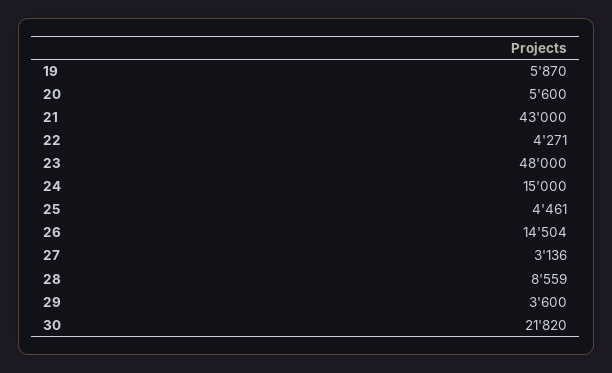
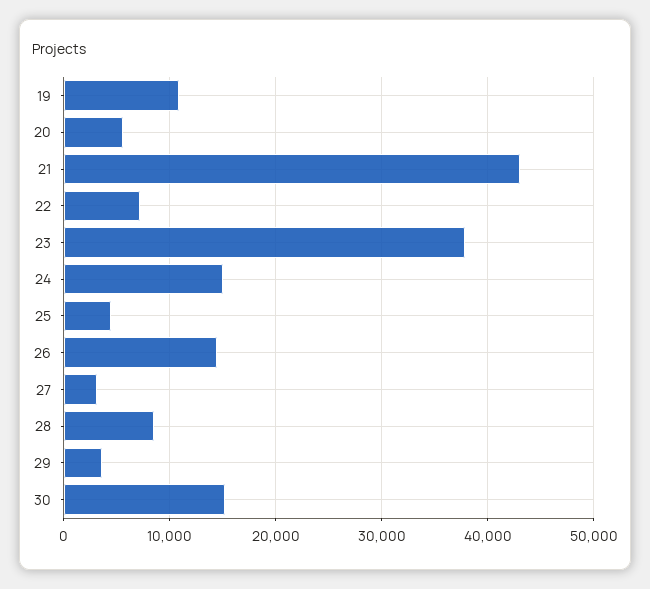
19: 5870 -> 11000
22: 4271 -> 7000
23: 48000 -> 38000
30: 21820 -> 15000

